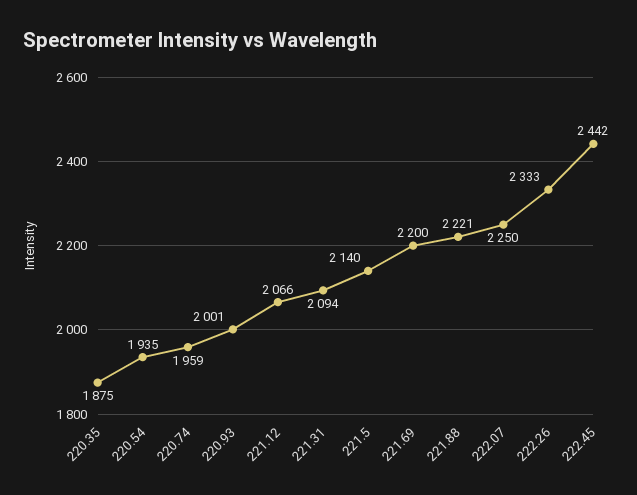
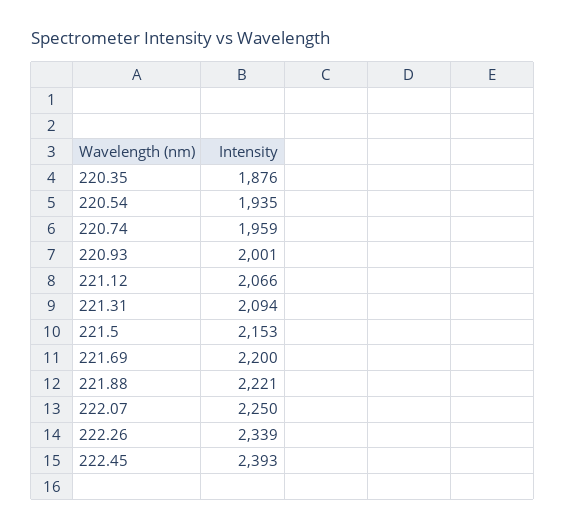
220.35: 1875 -> 1876
221.5: 2140 -> 2153
222.26: 2333 -> 2339
222.45: 2442 -> 2393

